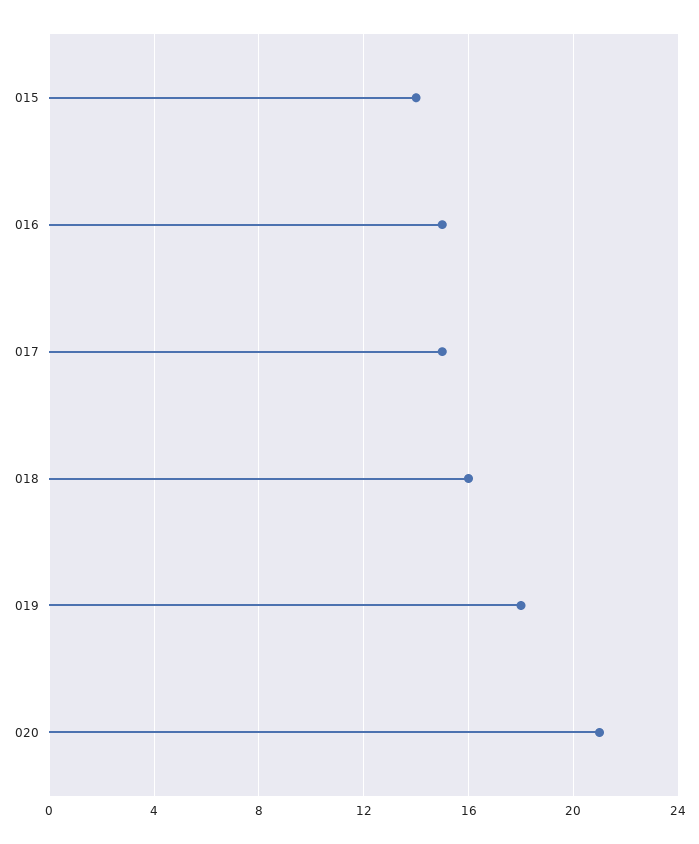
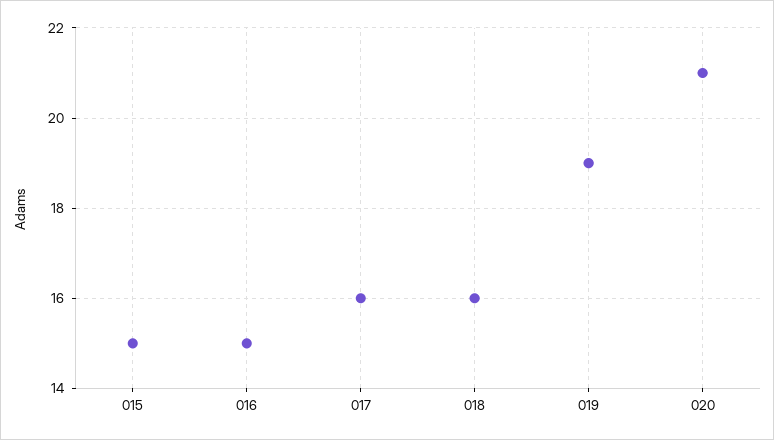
015: 14 -> 15
017: 15 -> 16
019: 18 -> 19

